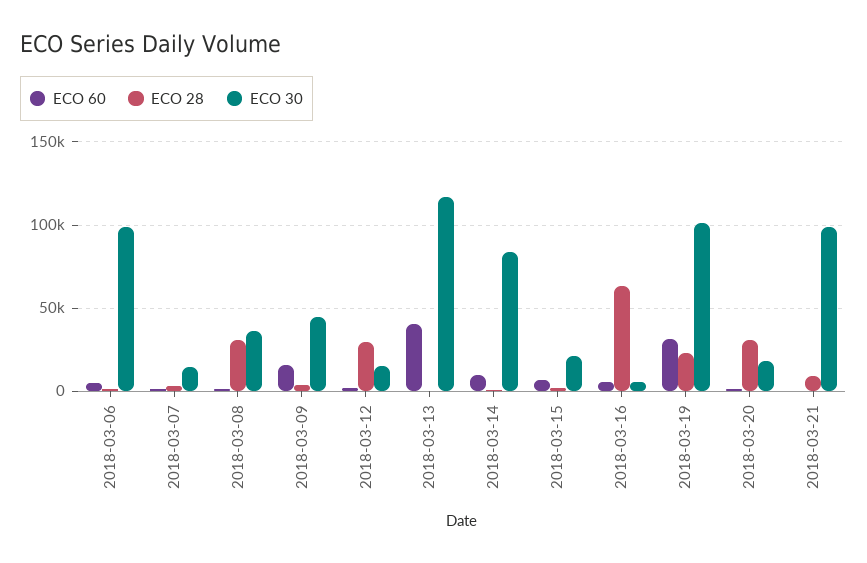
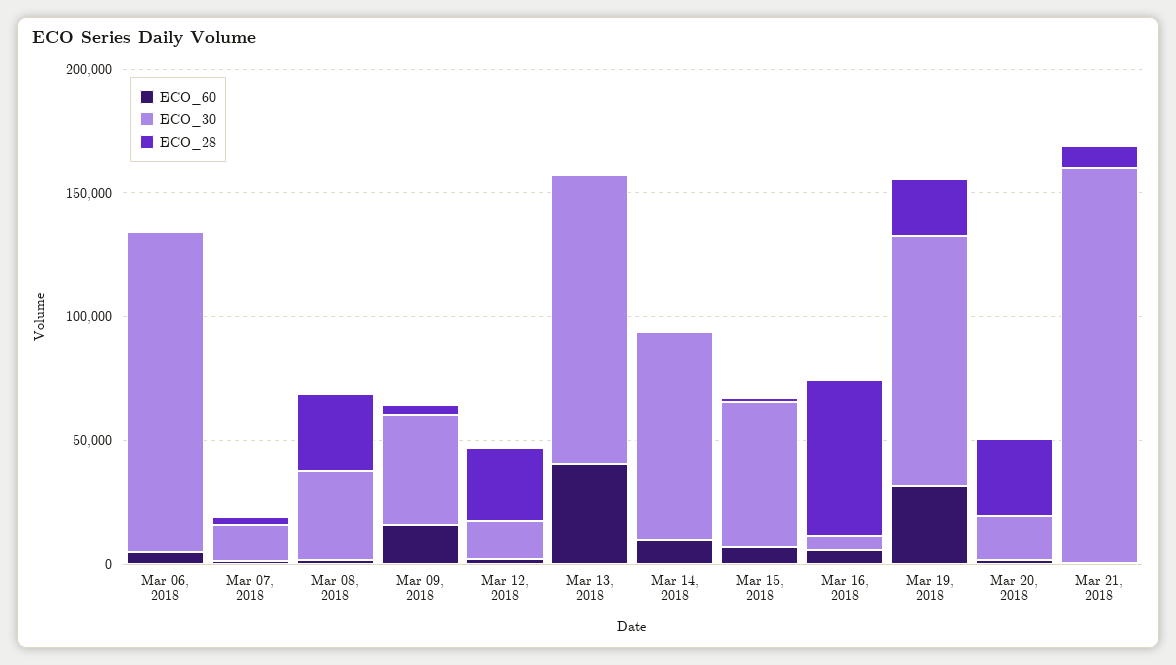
ECO 30, 2018-03-06: 100000 -> 130000
ECO 30, 2018-03-15: 20000 -> 60000
ECO 30, 2018-03-21: 100000 -> 160000

